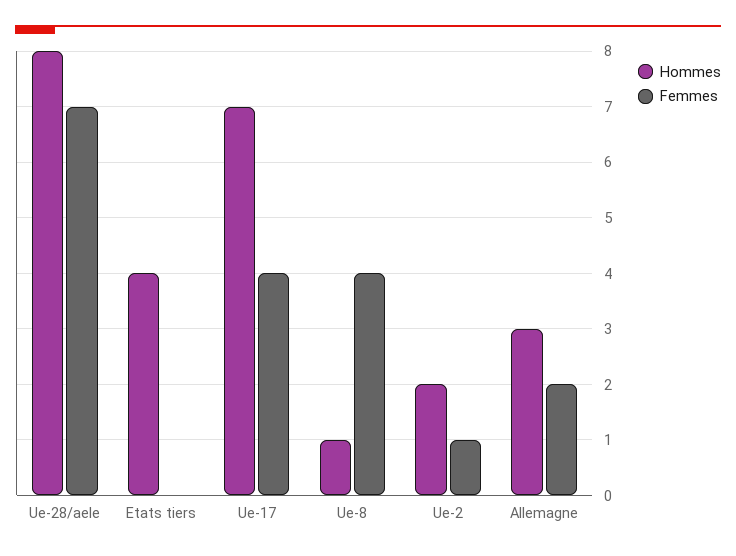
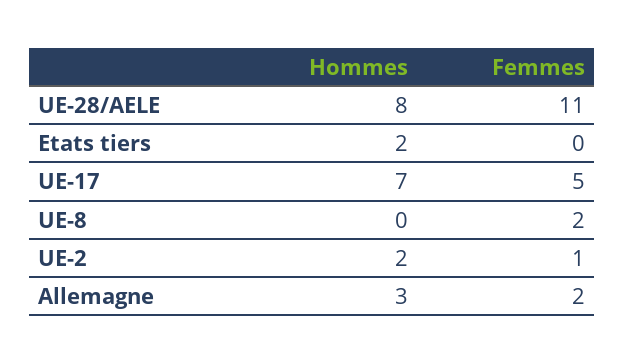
Femmes, Ue-28/aele: 7 -> 11
Hommes, Etats tiers: 4 -> 2
Femmes, Ue-17: 4 -> 5
Hommes, Ue-8: 1 -> 0
Femmes, Ue-8: 4 -> 2

